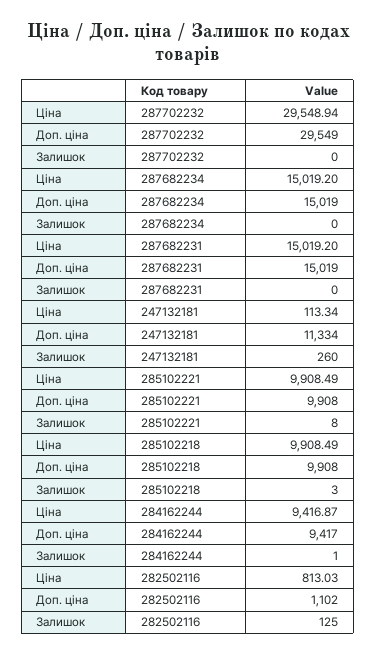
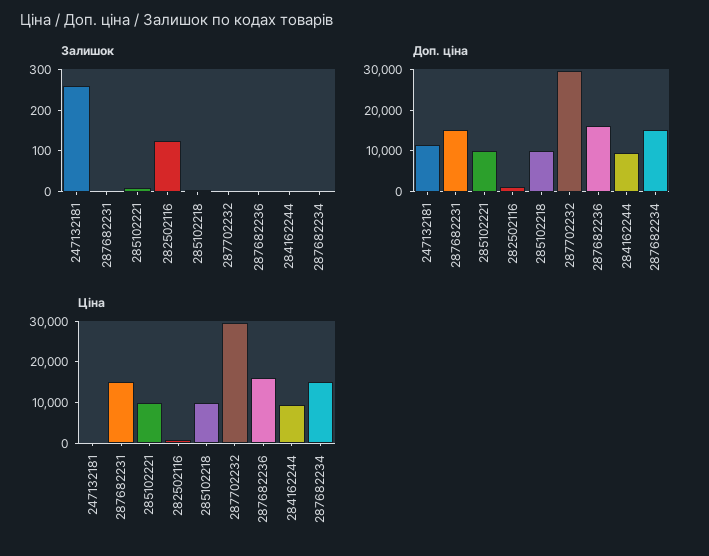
Залишок, 287682236: none -> 0
Доп. ціна, 287682236: none -> 16000
Ціна, 287682236: none -> 16000

